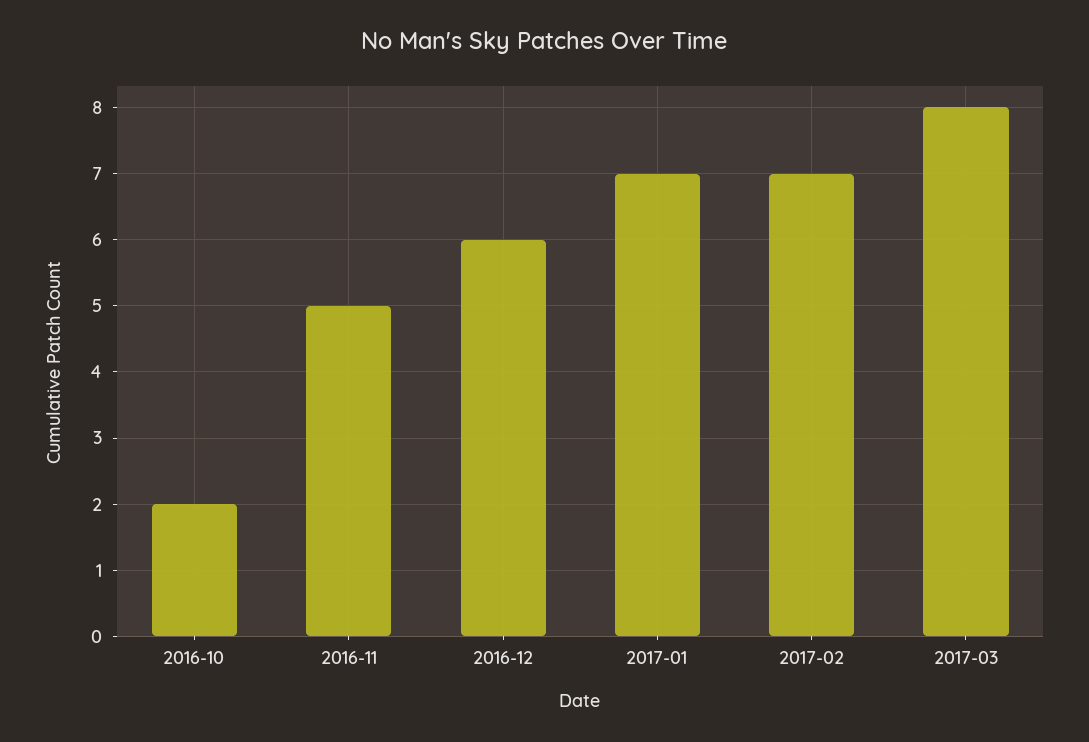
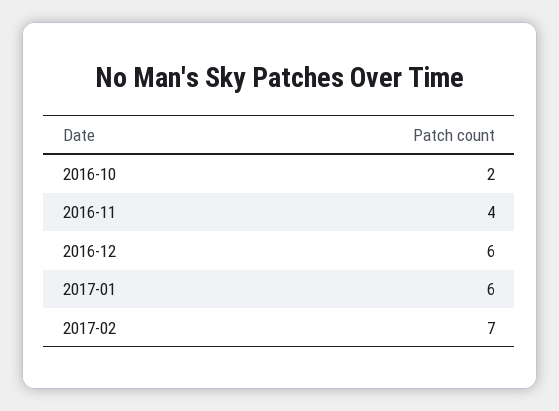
2016-11: 5 -> 4
2017-01: 7 -> 6
2017-03: 8 -> none

